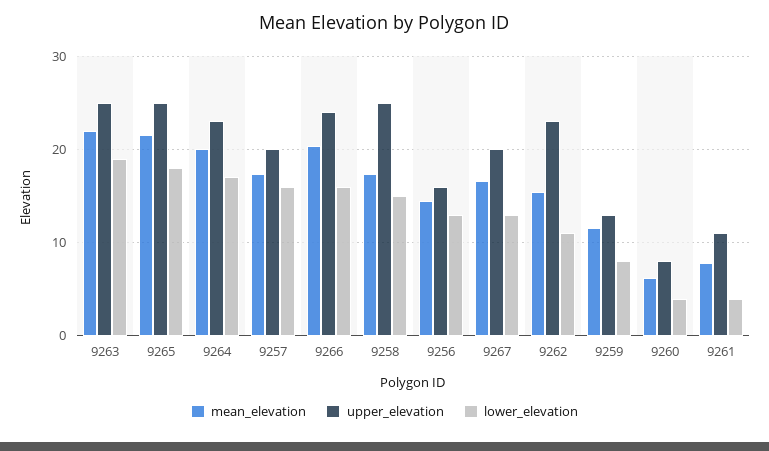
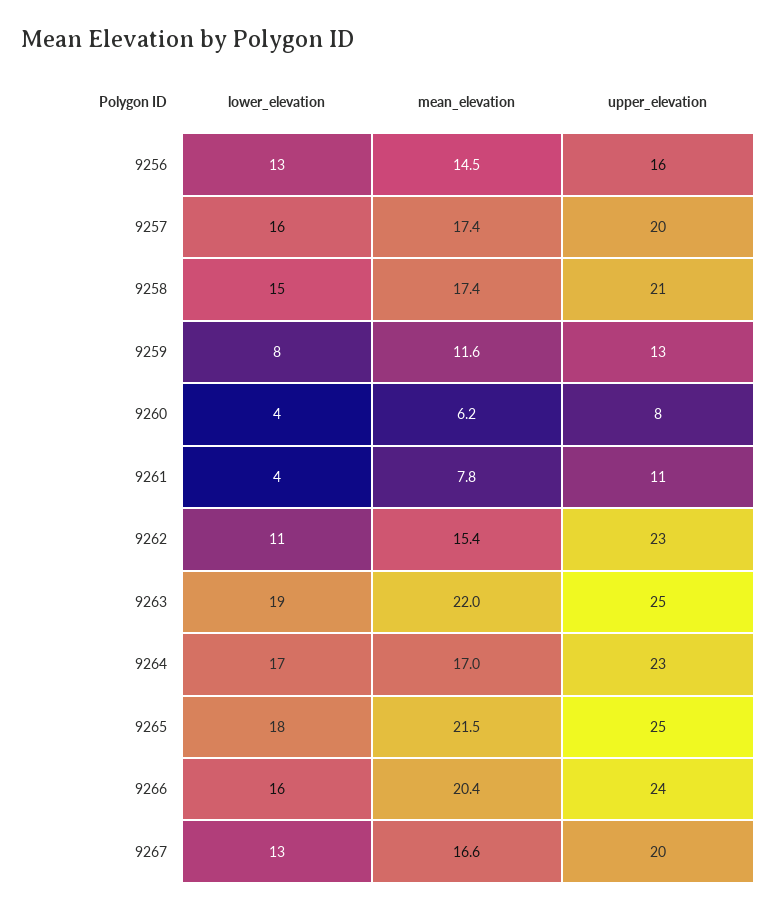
mean_elevation, 9264: 20 -> 17
upper_elevation, 9258: 25 -> 21

